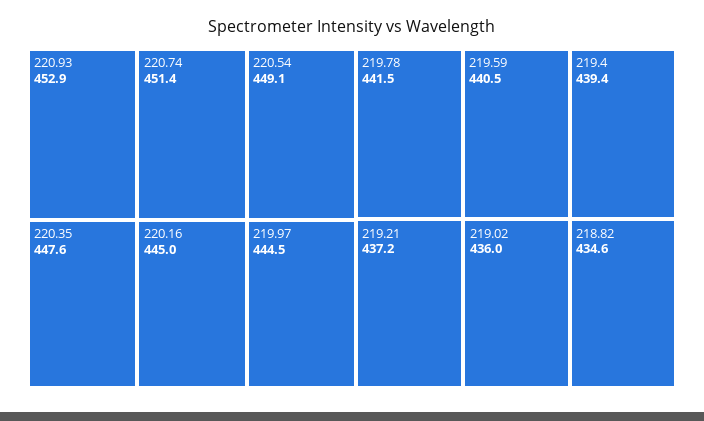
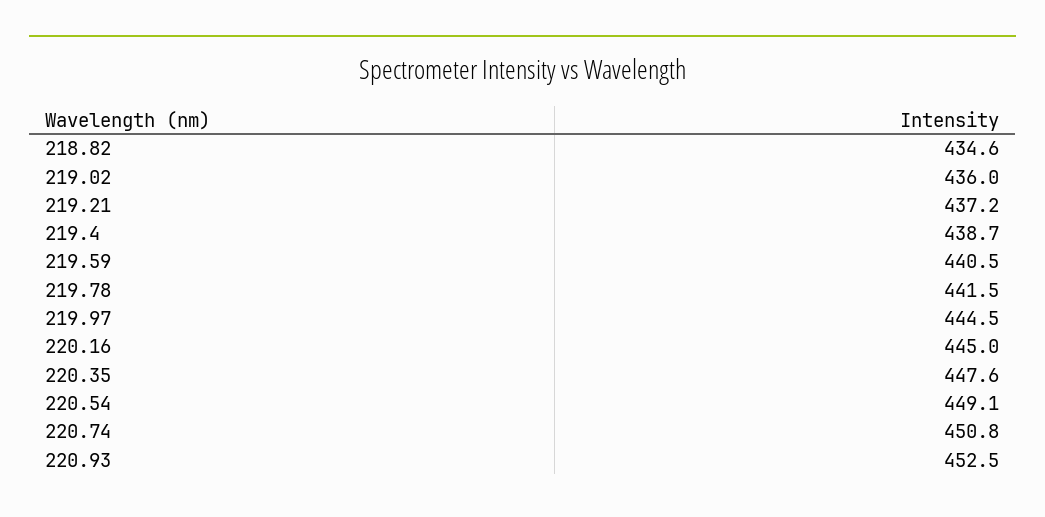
220.93: 452.9 -> 452.5
220.74: 451.4 -> 450.8
219.4: 439.4 -> 438.7

